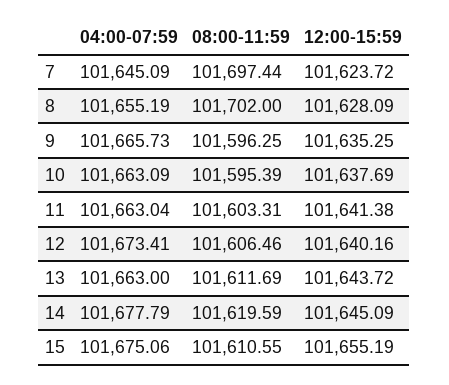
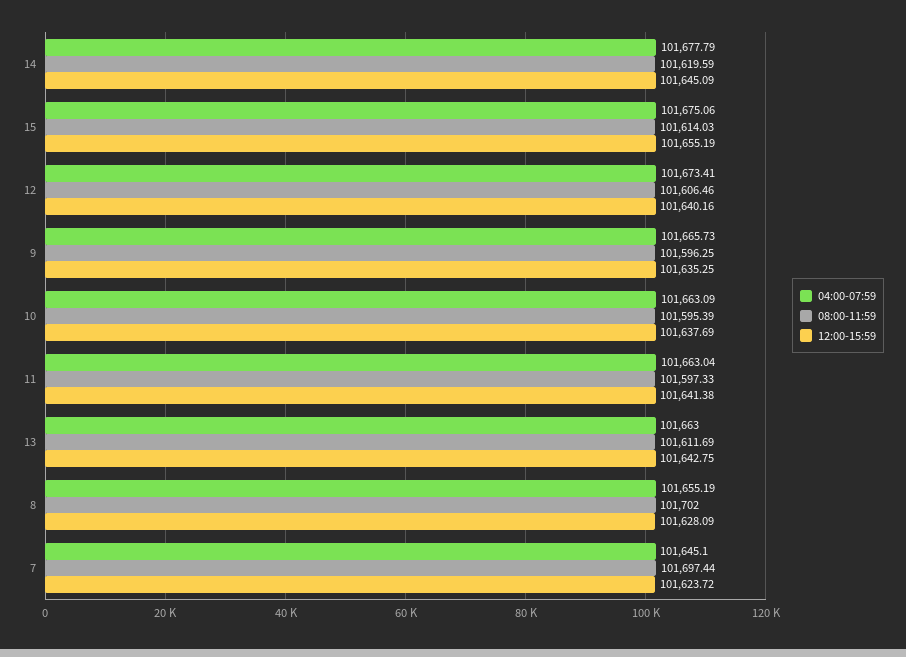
04:00-07:59, 7: 101645.09 -> 101645.1
08:00-11:59, 11: 101603.31 -> 101597.33
12:00-15:59, 13: 101643.72 -> 101642.75
08:00-11:59, 15: 101610.55 -> 101614.03

